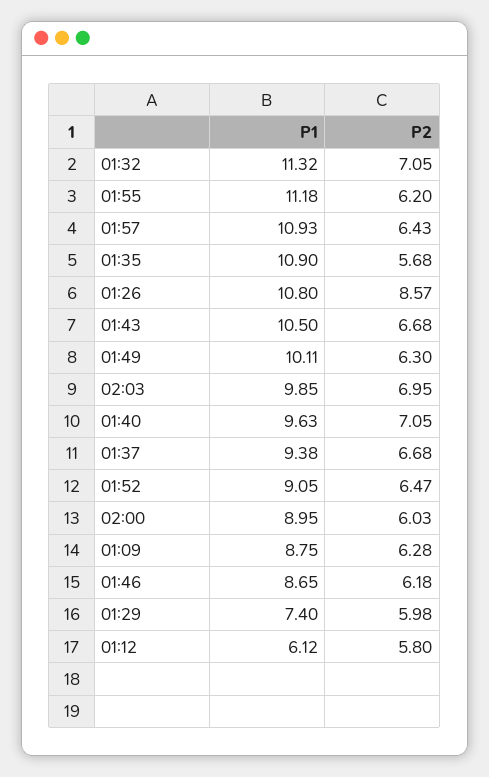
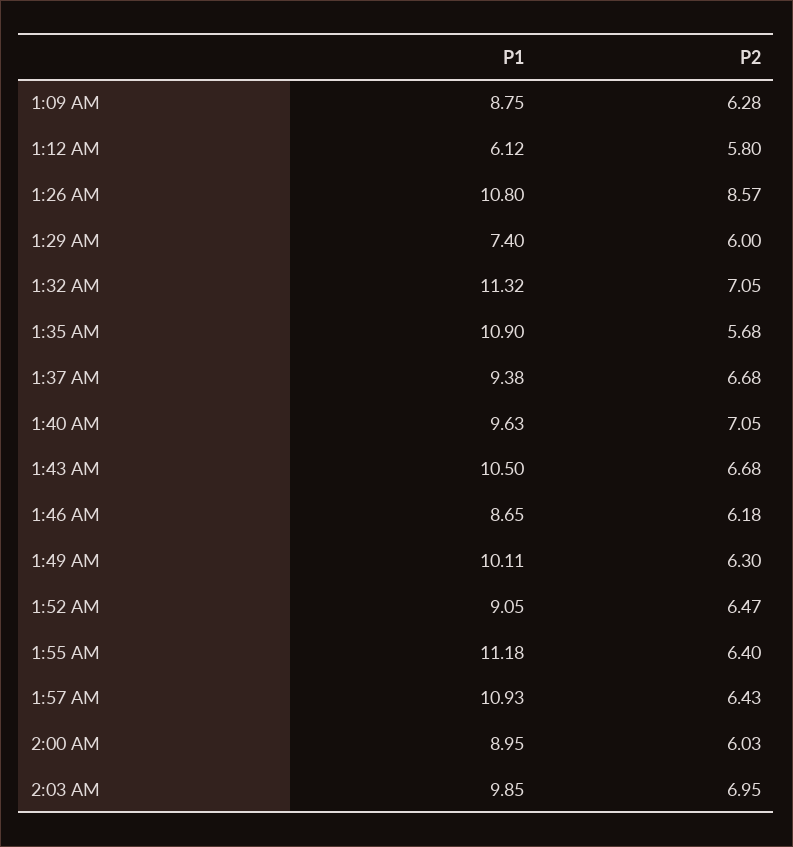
P2, 01:55: 6.2 -> 6.4
P2, 01:29: 5.98 -> 6

